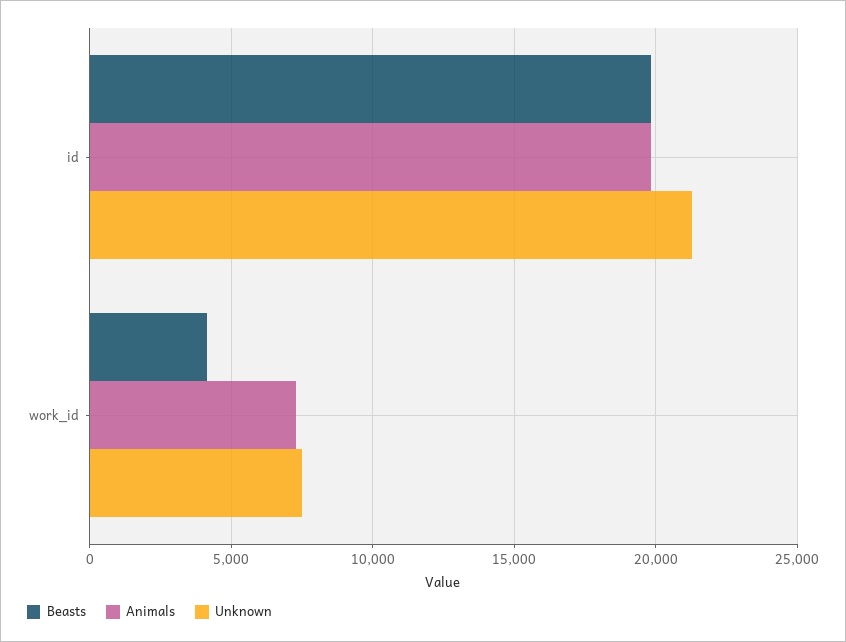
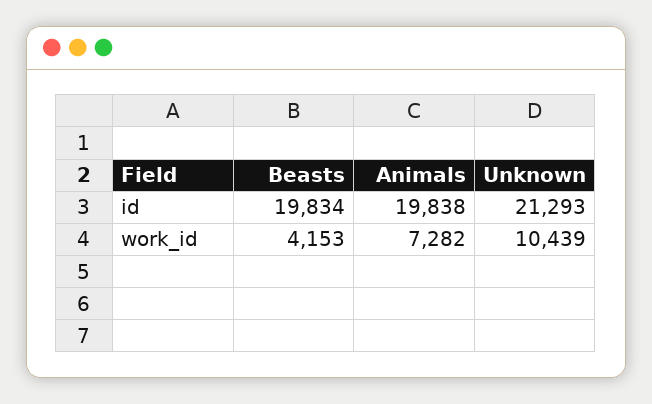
Unknown, work_id: 7500 -> 10439

